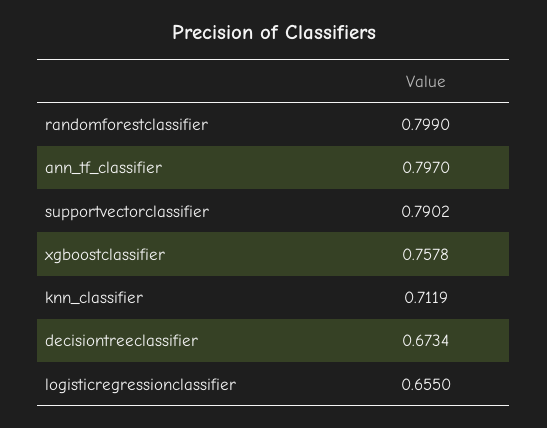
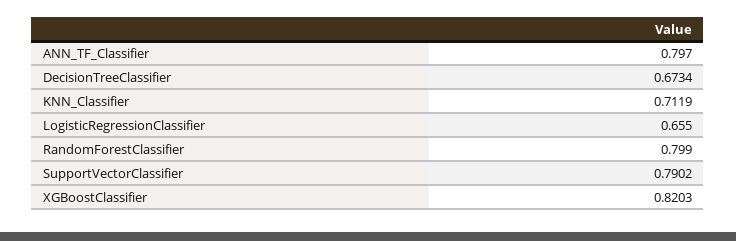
xgboostclassifier: 0.7578 -> 0.8203

